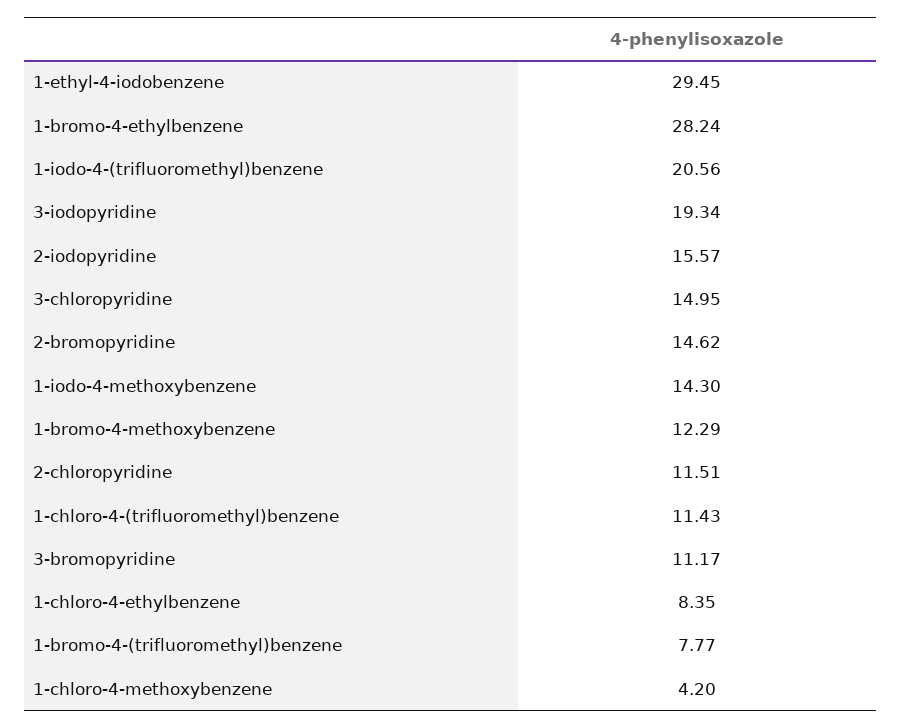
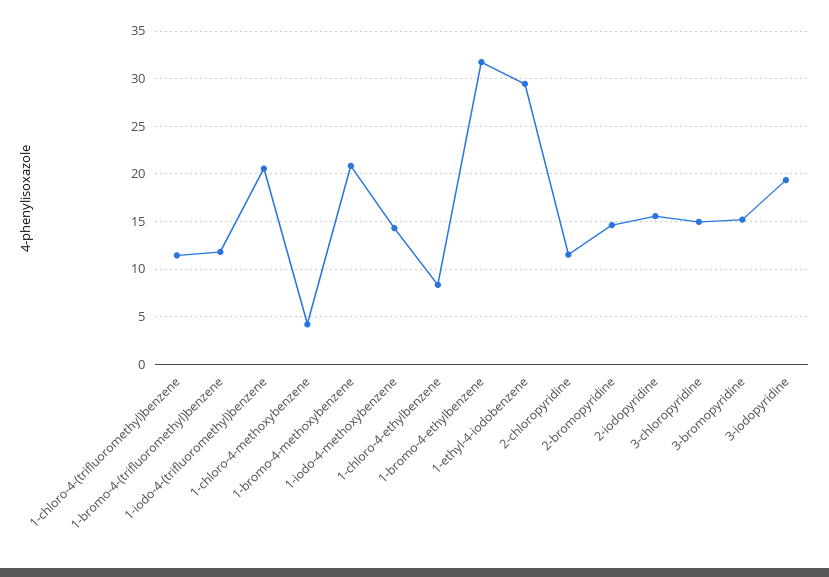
1-bromo-4-ethylbenzene: 28.24 -> 32
1-bromo-4-methoxybenzene: 12.29 -> 21
3-bromopyridine: 11.17 -> 15
1-bromo-4-(trifluoromethyl)benzene: 7.77 -> 12

